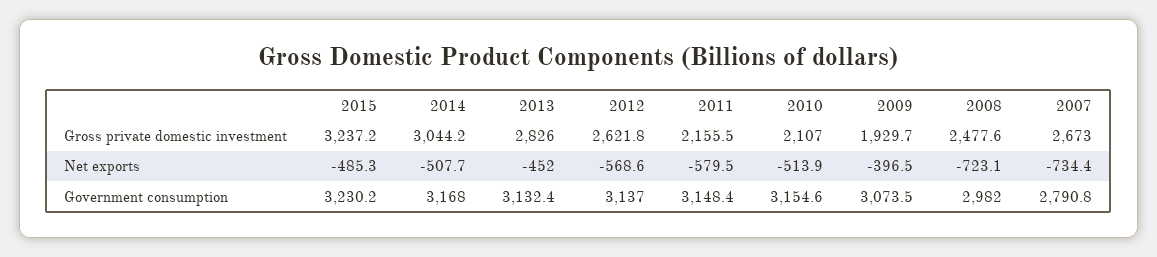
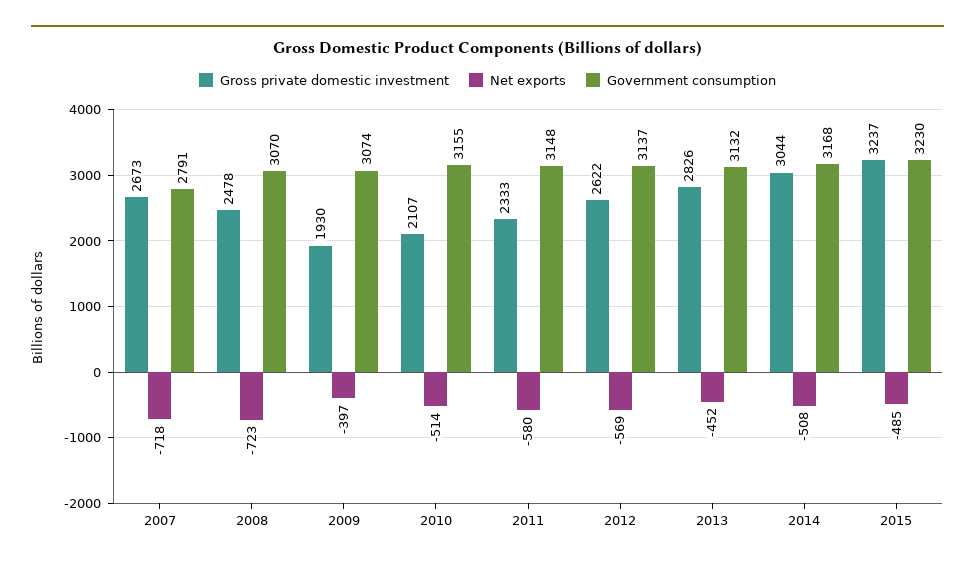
Gross private domestic investment, 2011: 2155.5 -> 2333
Net exports, 2007: -734.4 -> -718
Government consumption, 2008: 2982 -> 3070

